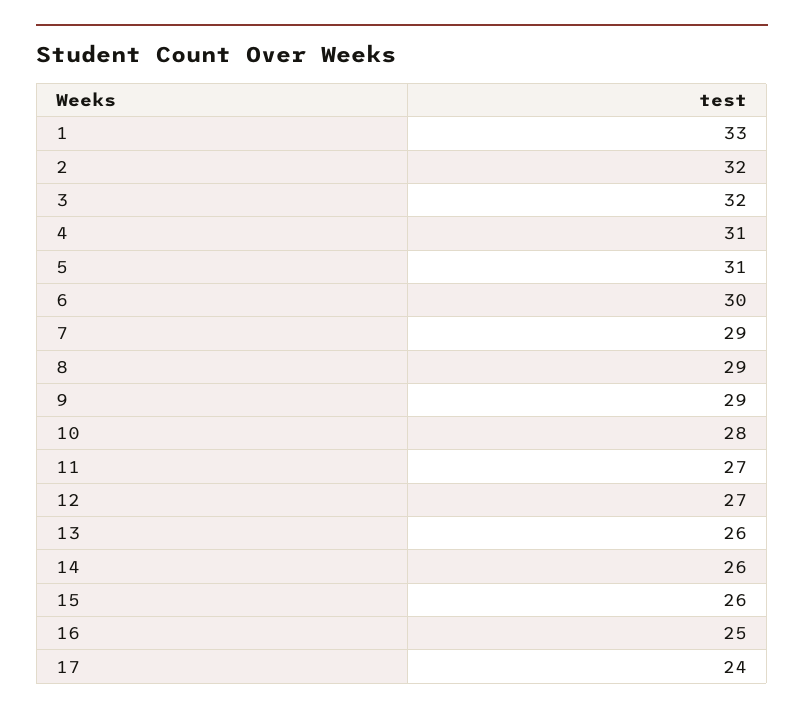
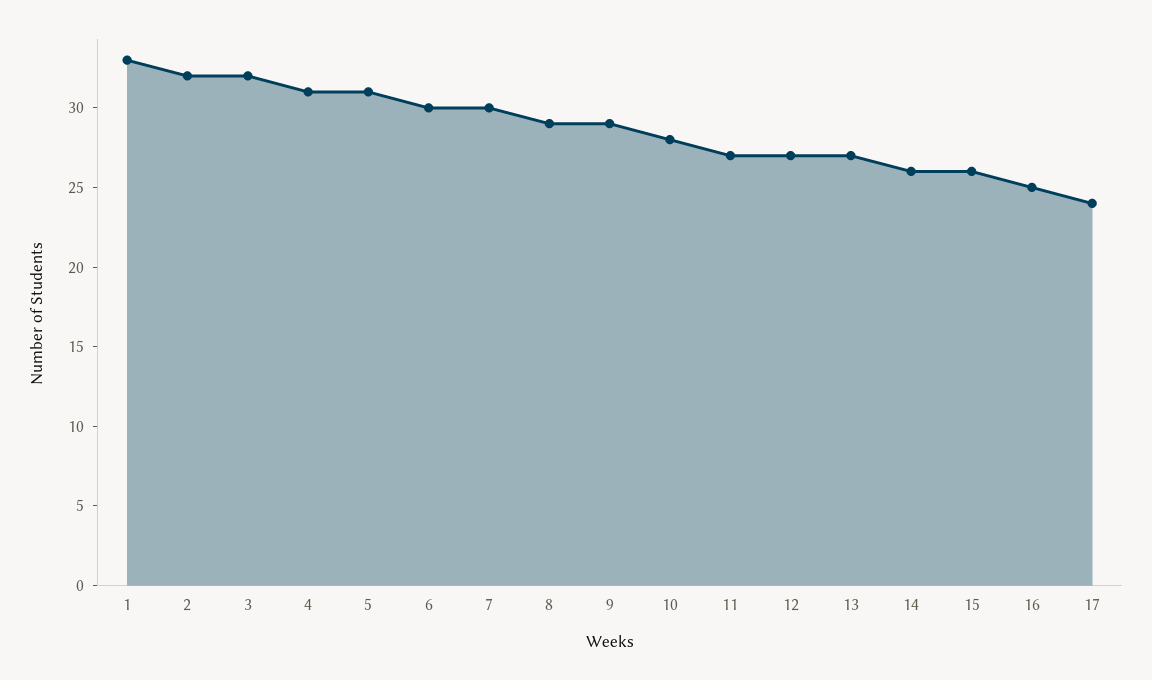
7: 29 -> 30
13: 26 -> 27

